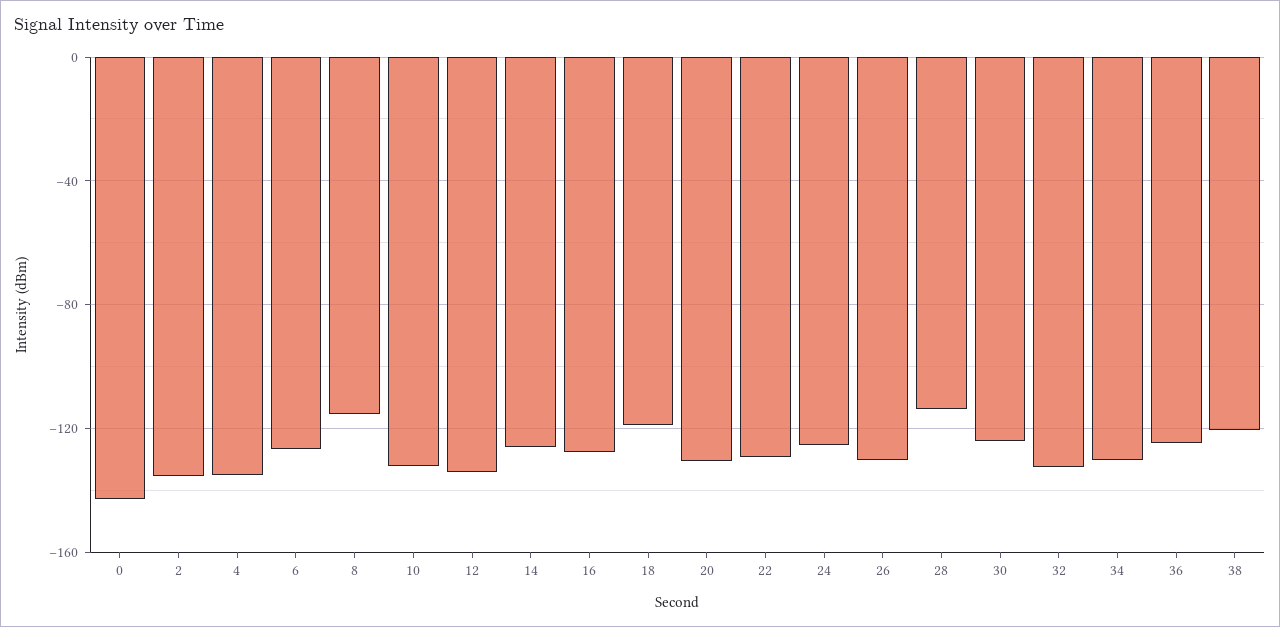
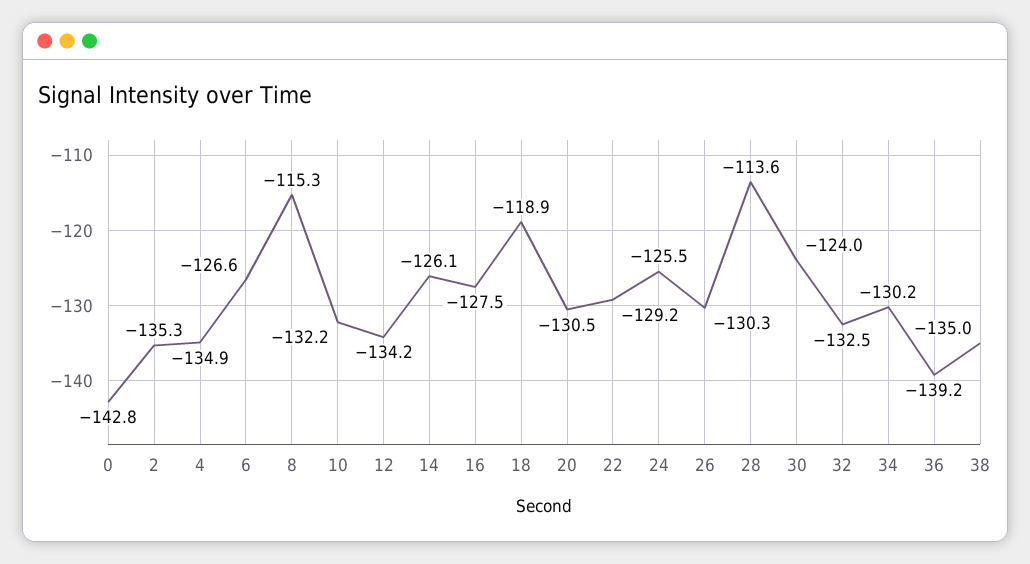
36: -125 -> -139.2
38: -120 -> -135

